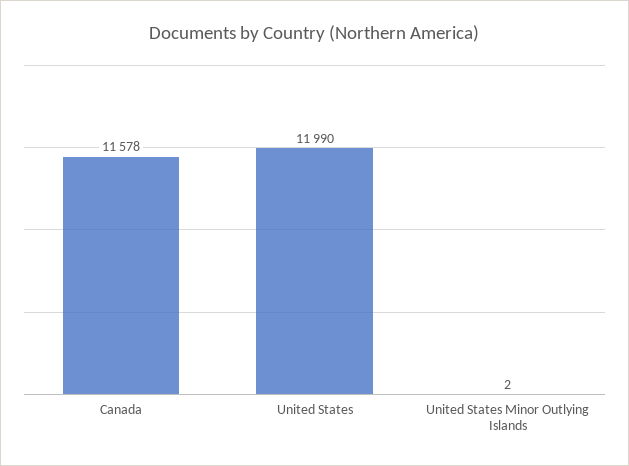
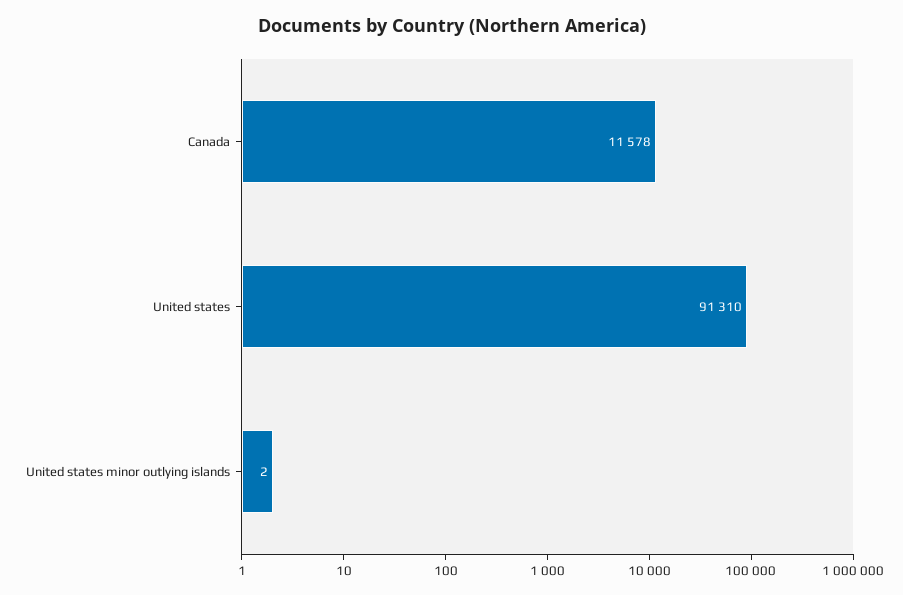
United States: 11990 -> 91310

